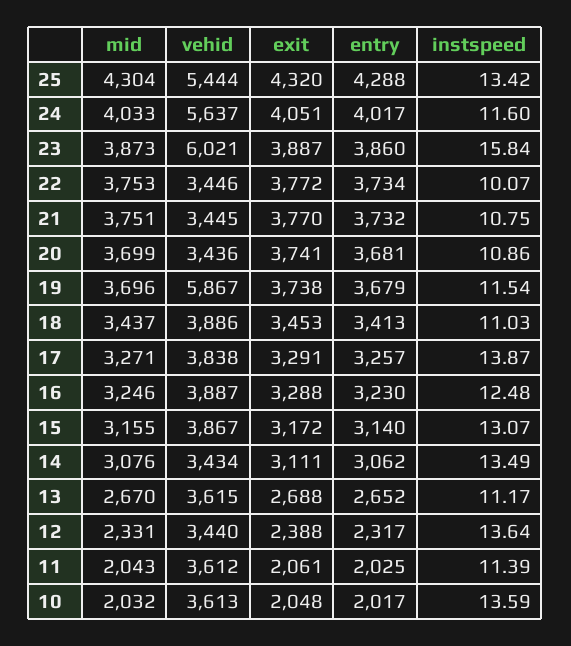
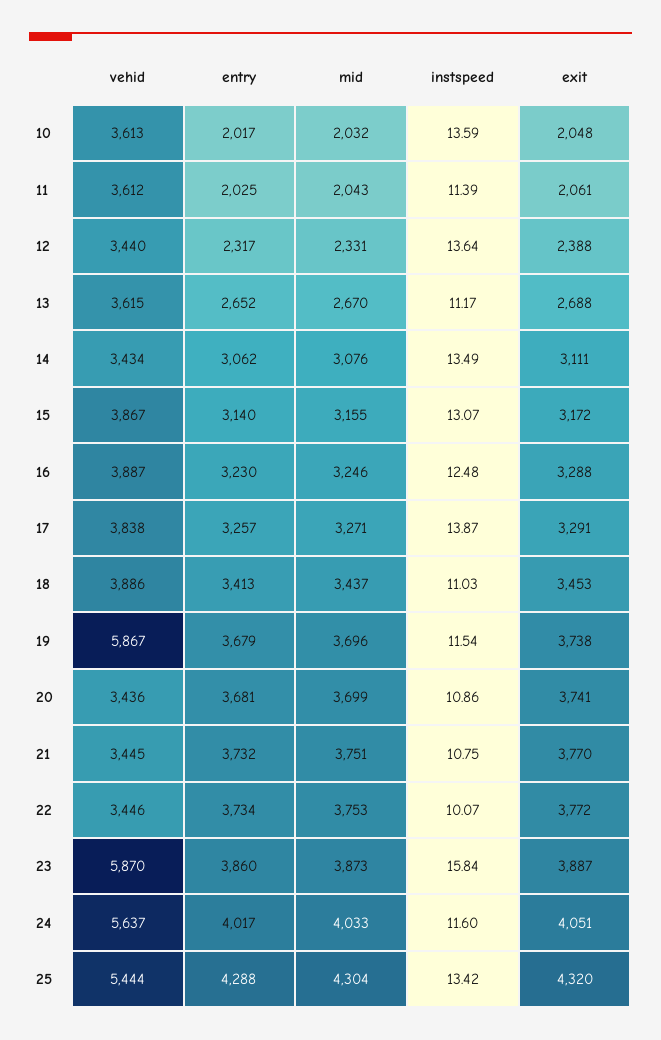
vehid, 23: 6021 -> 5870

